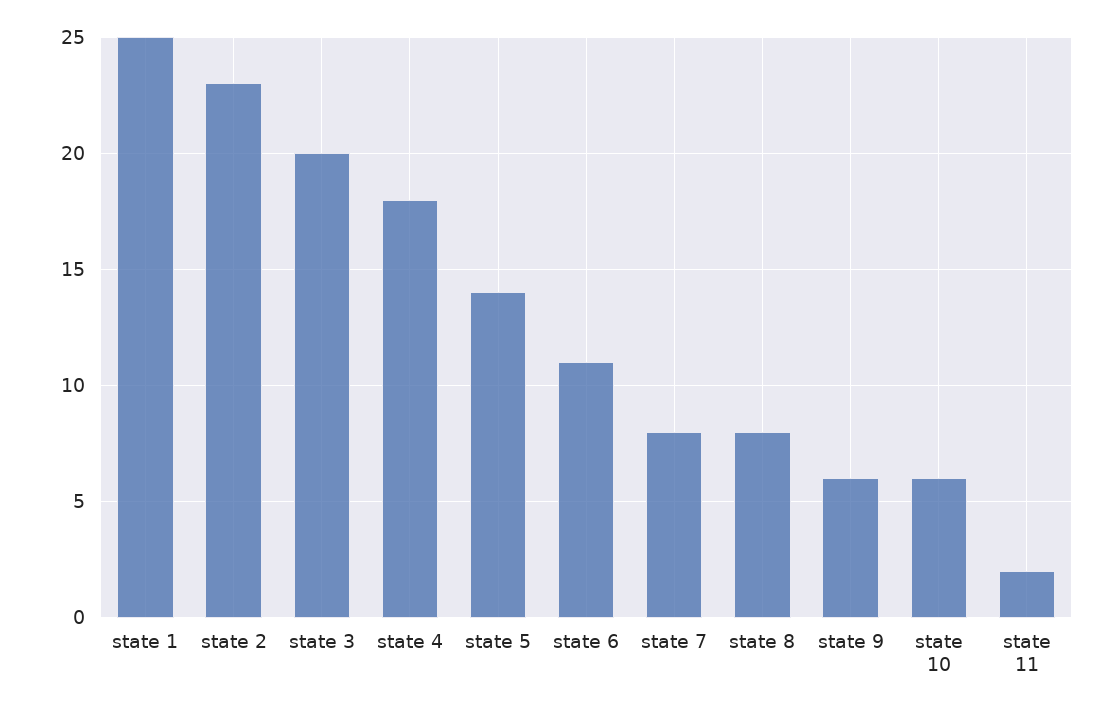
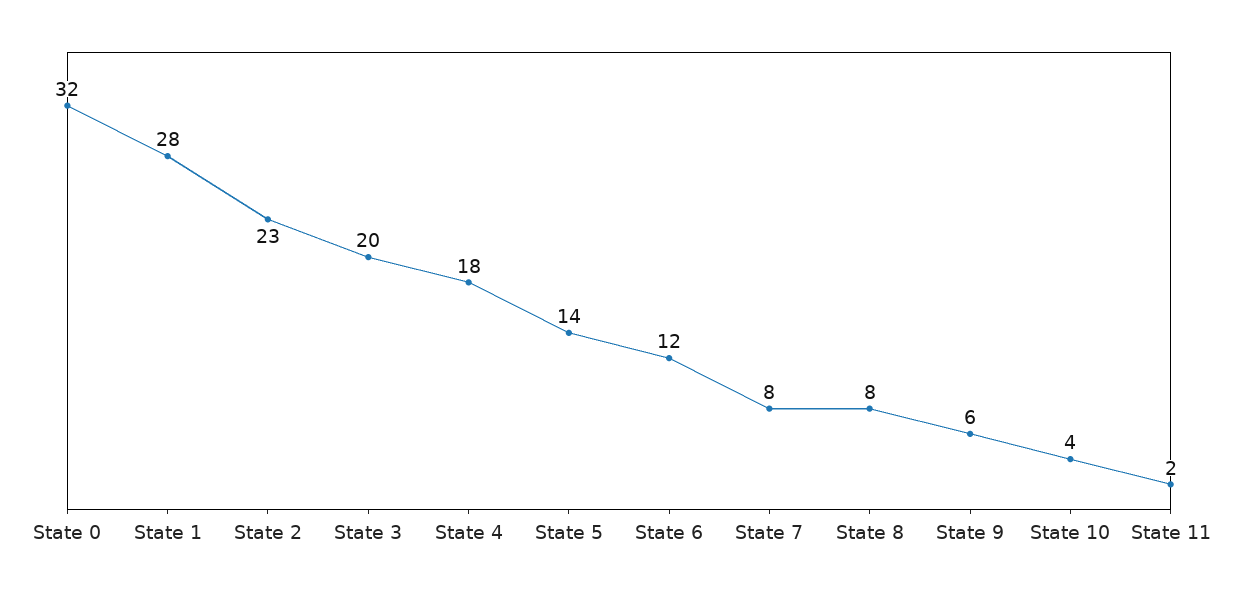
state 1: 25 -> 28
state 6: 11 -> 12
state 10: 6 -> 4
State 0: none -> 32

